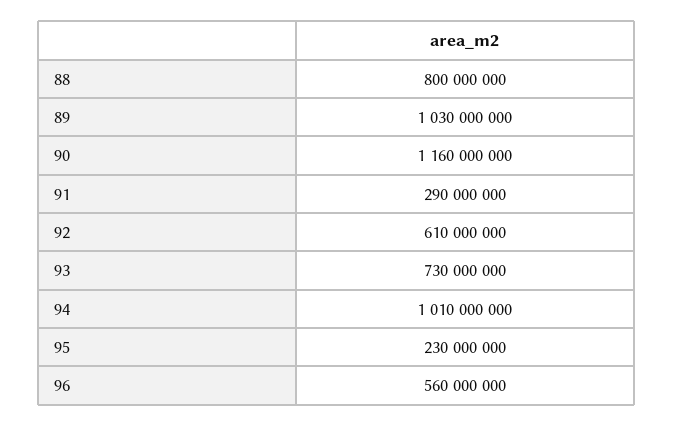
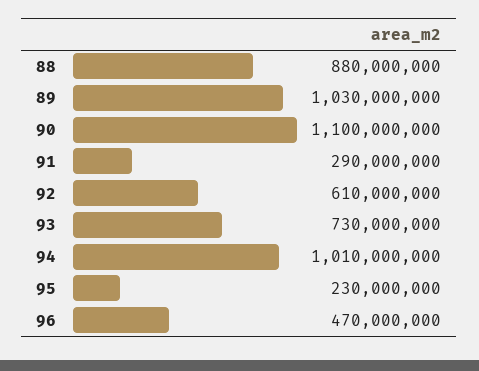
88: 800000000 -> 880000000
90: 1160000000 -> 1100000000
96: 560000000 -> 470000000

